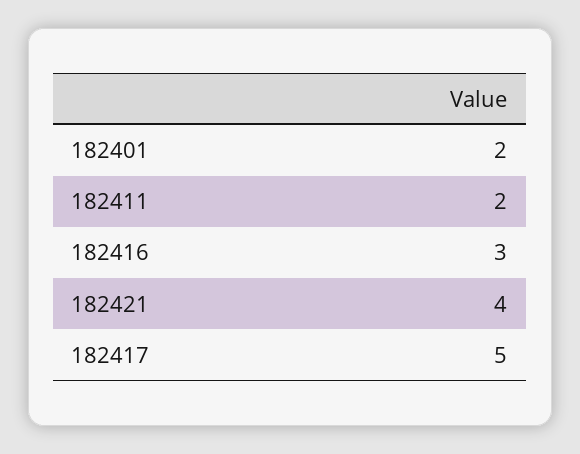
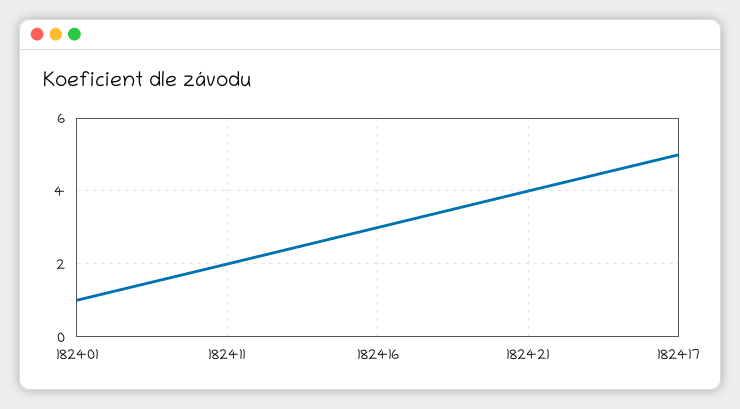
182401: 2 -> 1

